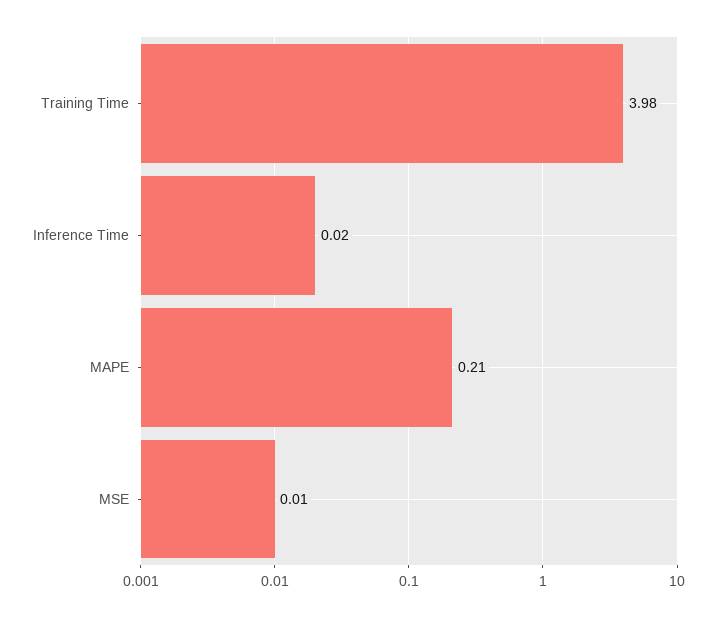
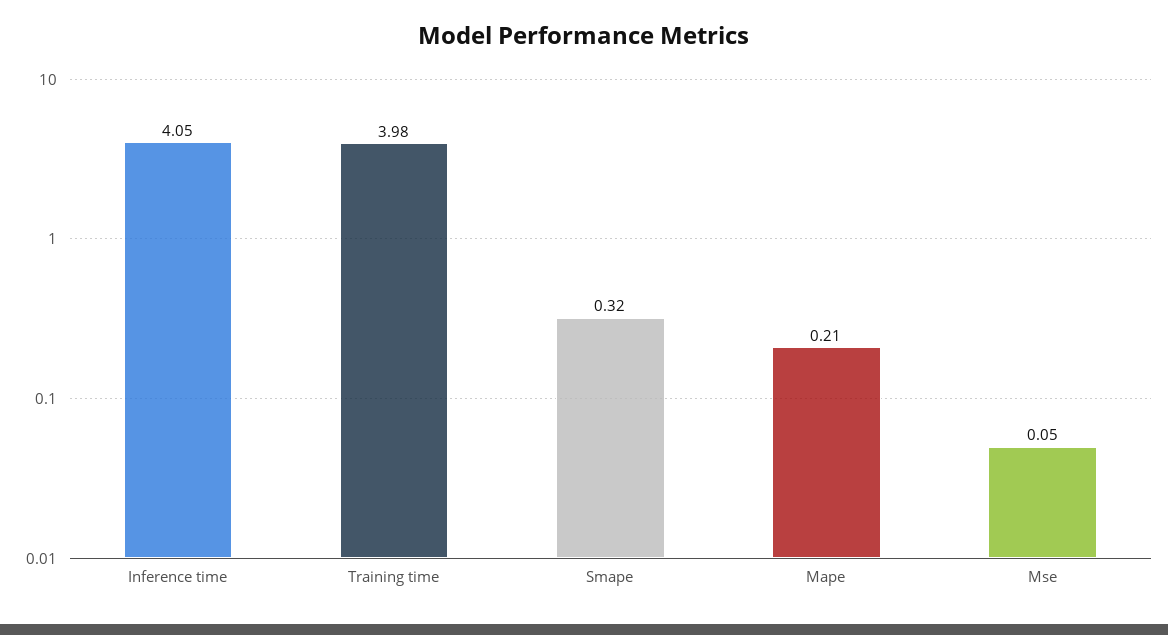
Inference Time: 0.02 -> 4.05
MSE: 0.01 -> 0.05
Smape: none -> 0.32

